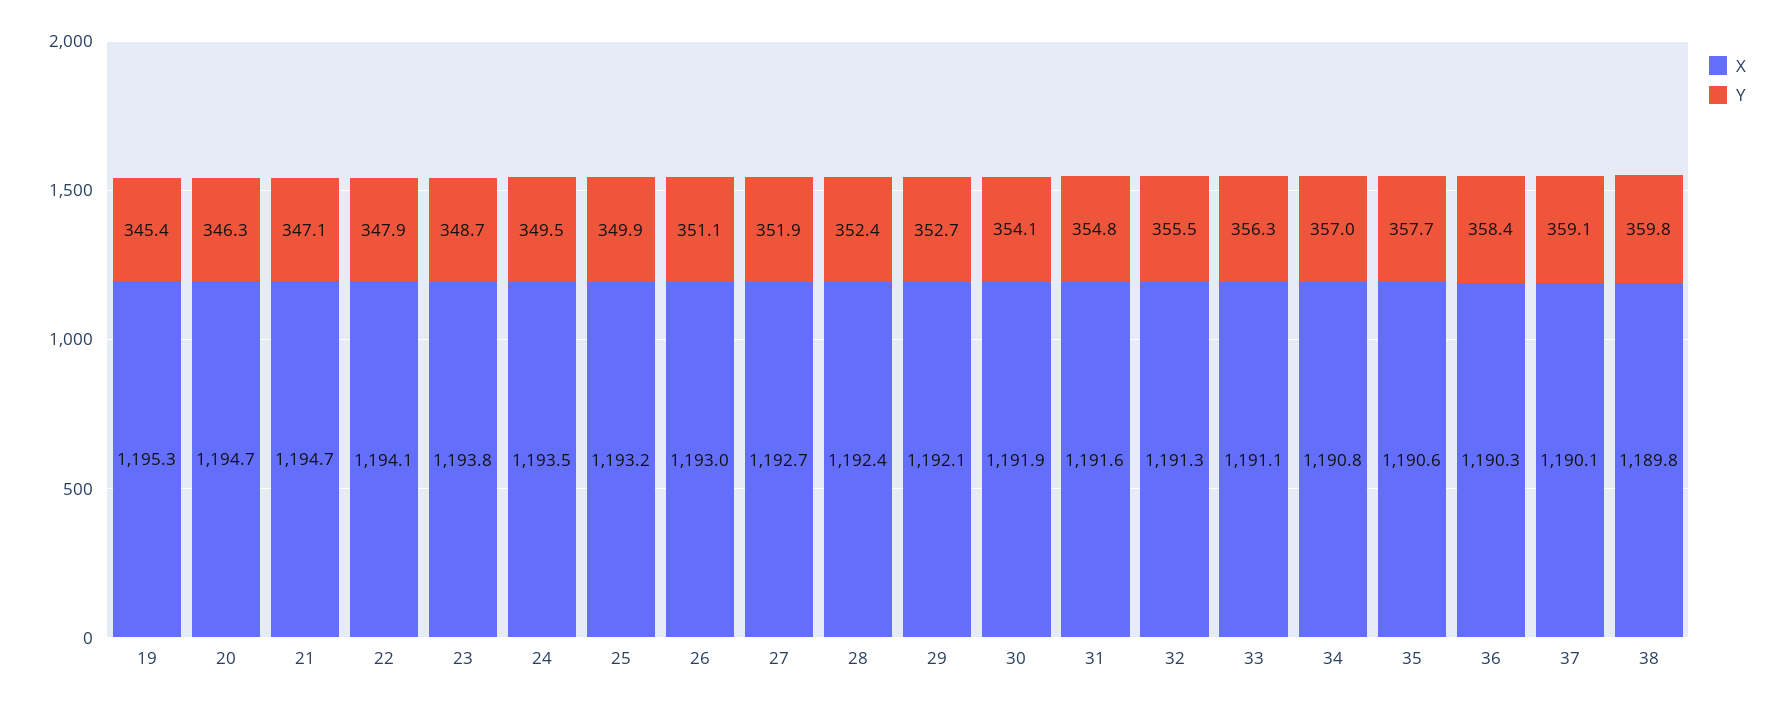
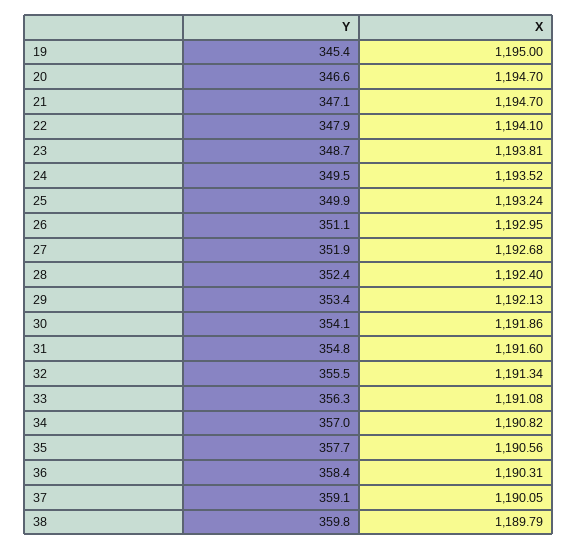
X, 19: 1195.3 -> 1195
Y, 20: 346.3 -> 346.6
Y, 29: 352.7 -> 353.4

